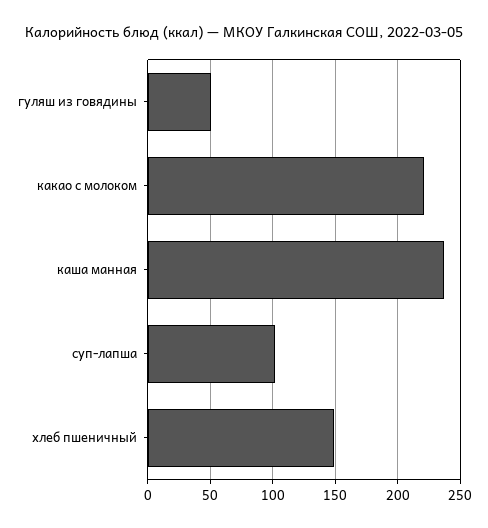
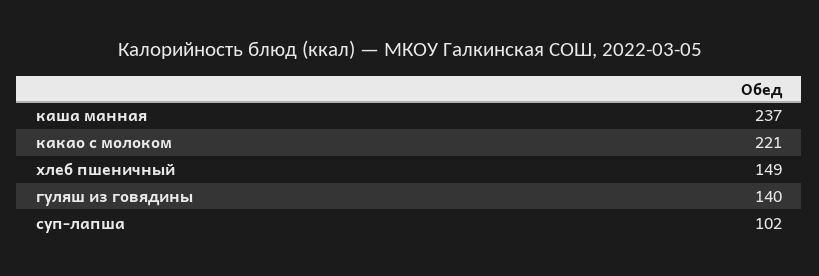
гуляш из говядины: 50 -> 140

